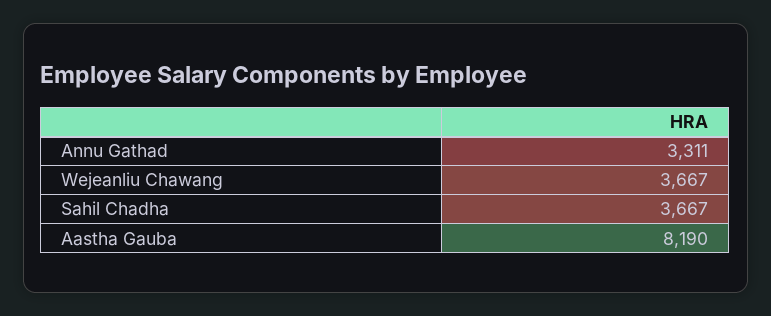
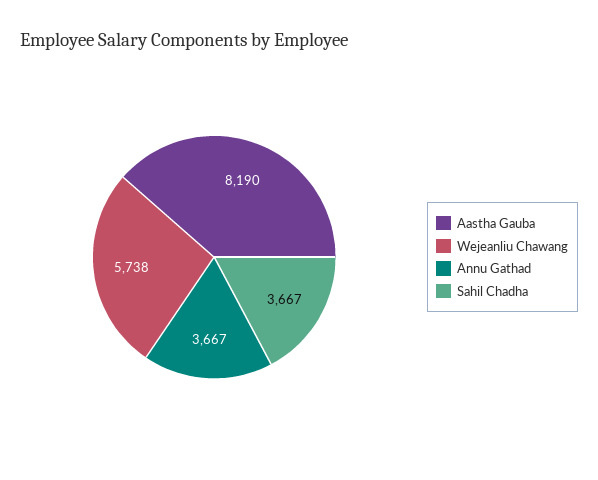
Annu Gathad: 3311 -> 3667
Wejeanliu Chawang: 3667 -> 5738

